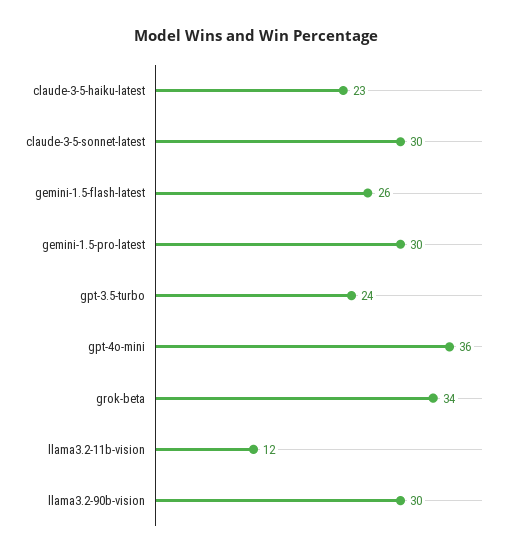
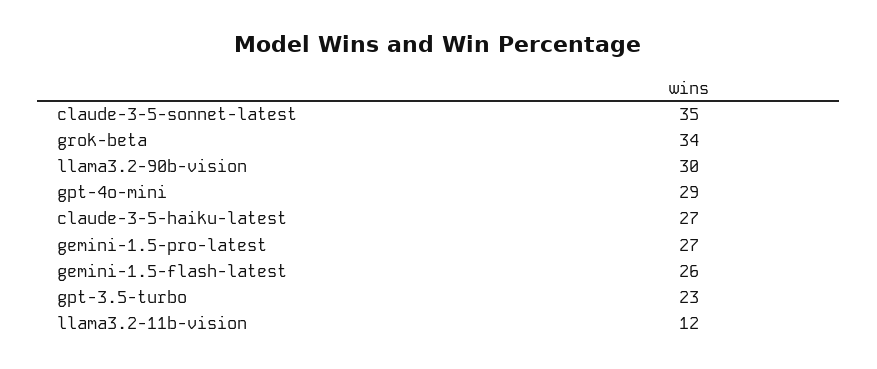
claude-3-5-haiku-latest: 23 -> 27
claude-3-5-sonnet-latest: 30 -> 35
gemini-1.5-pro-latest: 30 -> 27
gpt-3.5-turbo: 24 -> 23
gpt-4o-mini: 36 -> 29

